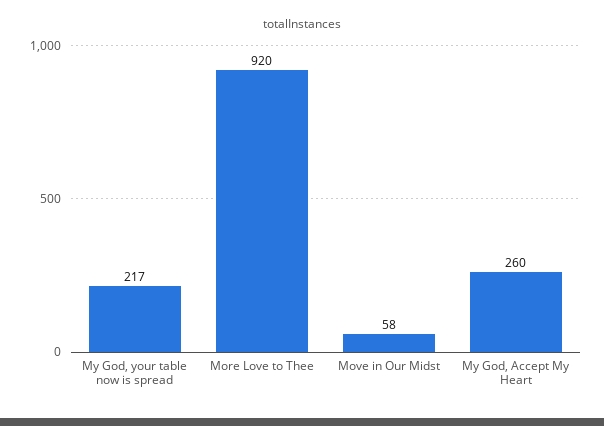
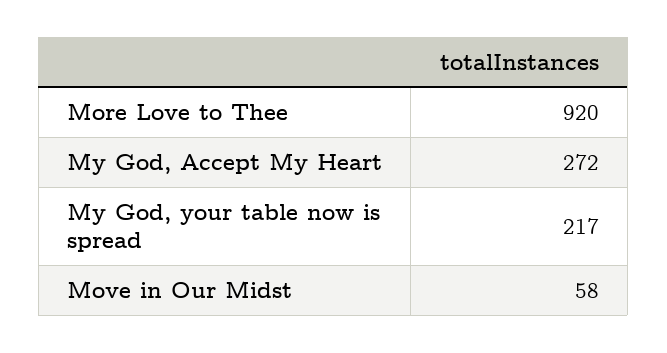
My God, Accept My Heart: 260 -> 272

